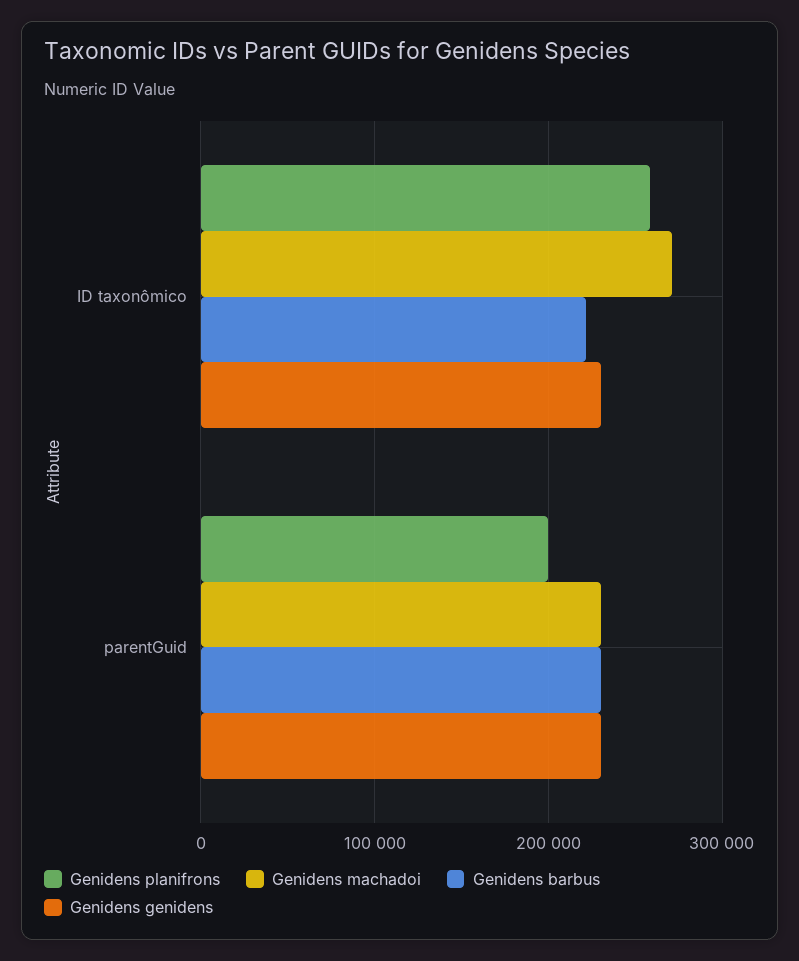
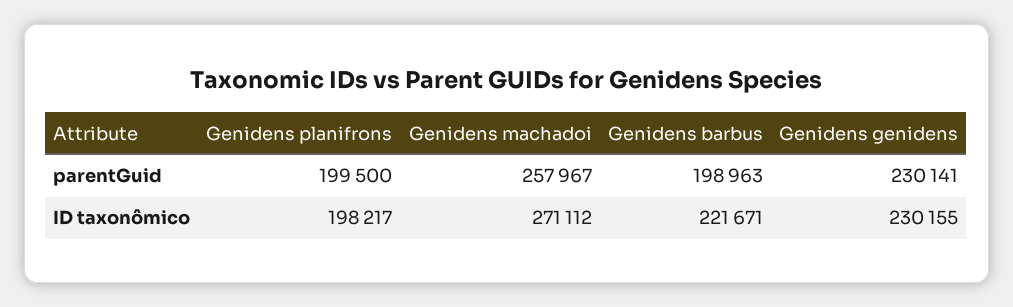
Genidens planifrons, ID taxonômico: 260000 -> 198217
Genidens machadoi, parentGuid: 230000 -> 257967
Genidens barbus, parentGuid: 230000 -> 198963

